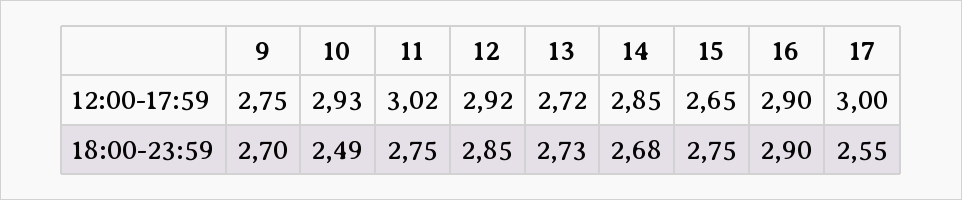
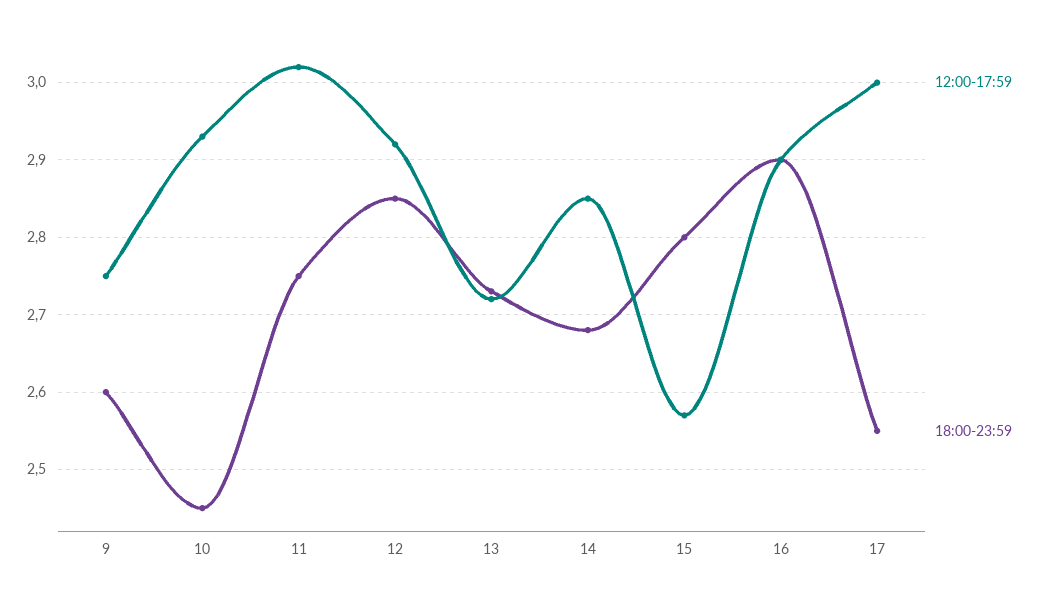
12:00-17:59, 15: 2.65 -> 2.57
18:00-23:59, 9: 2.7 -> 2.6
18:00-23:59, 10: 2.49 -> 2.45
18:00-23:59, 15: 2.75 -> 2.8

